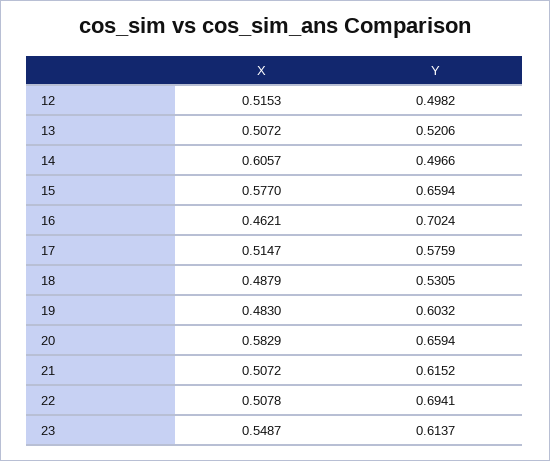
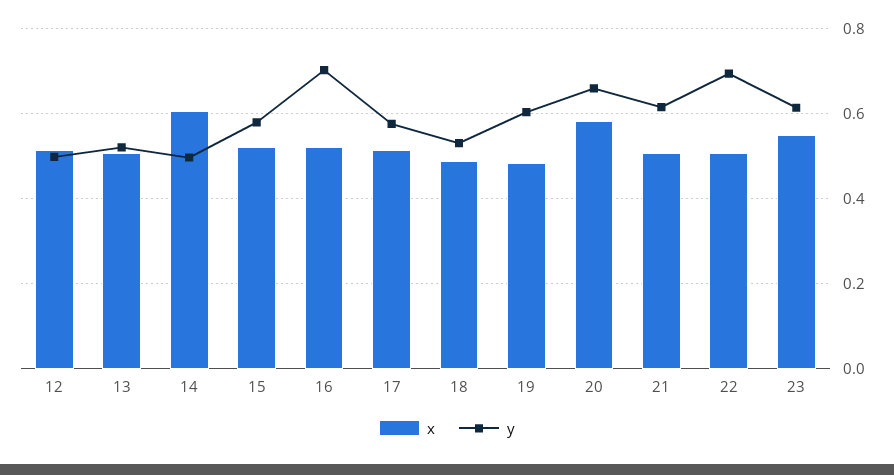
X, 15: 0.577 -> 0.52
Y, 15: 0.6594 -> 0.58
X, 16: 0.4621 -> 0.52

